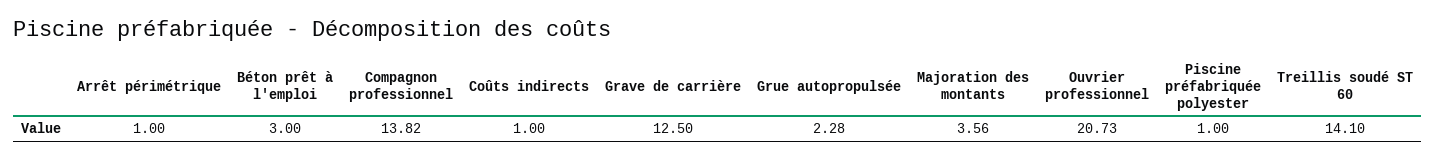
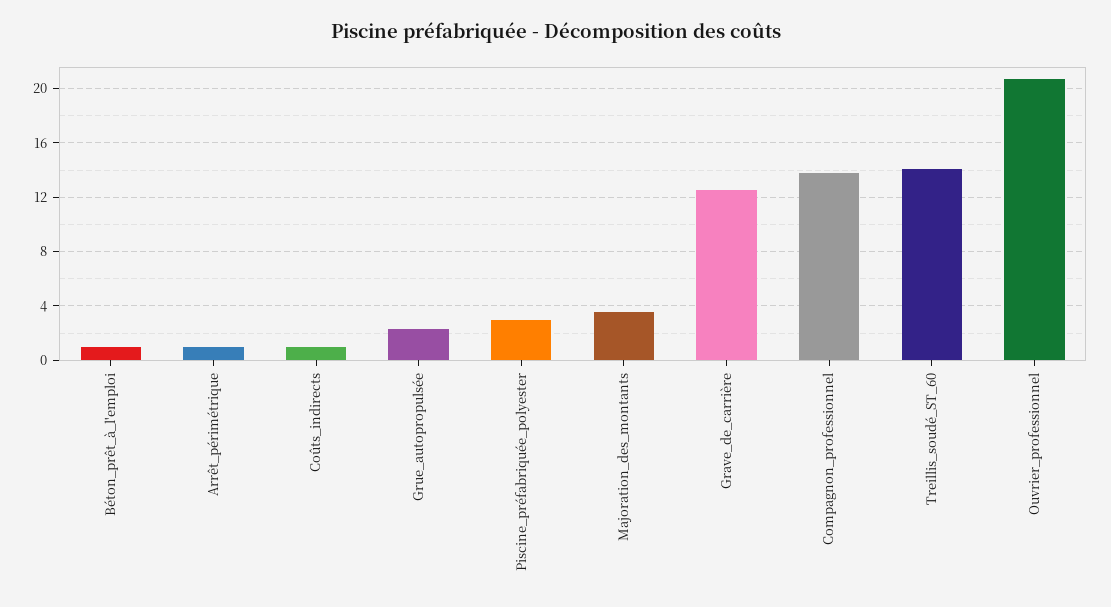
Béton prêt à l'emploi: 3 -> 1
Piscine préfabriquée polyester: 1 -> 3

